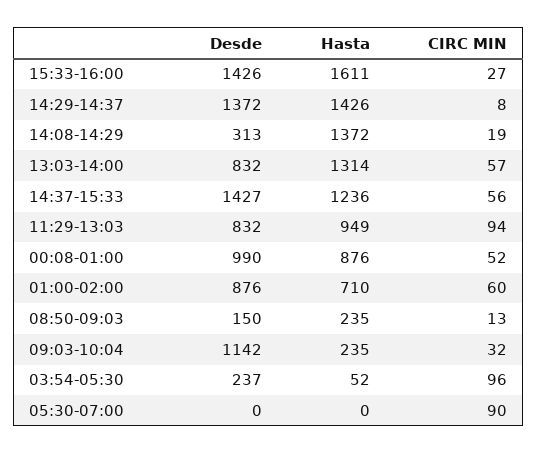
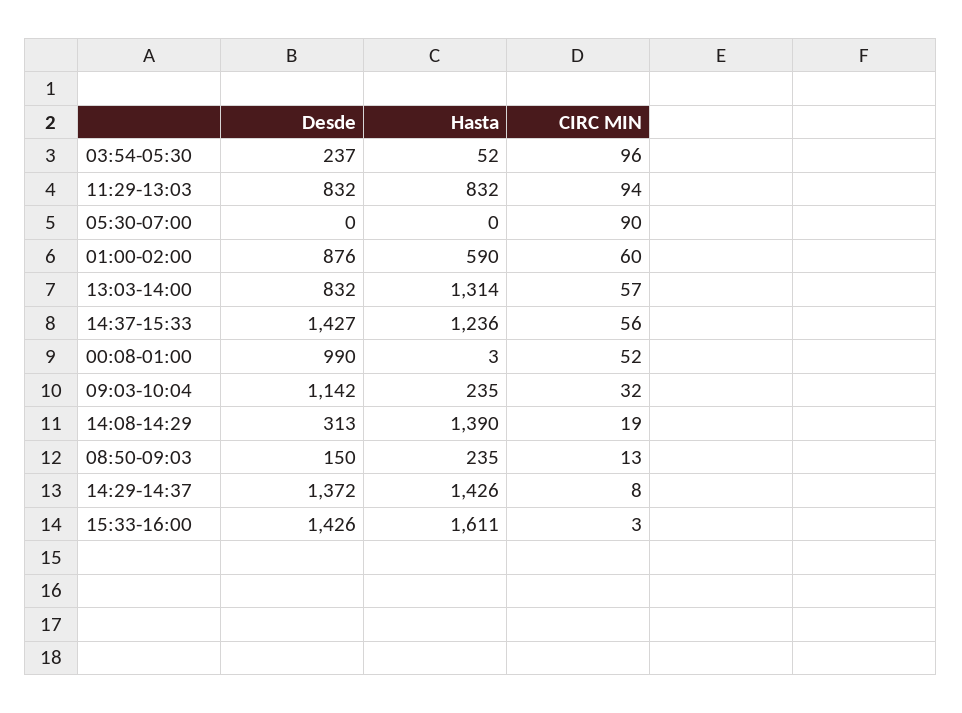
CIRC MIN, 15:33-16:00: 27 -> 3
Hasta, 14:08-14:29: 1372 -> 1390
Hasta, 11:29-13:03: 949 -> 832
Hasta, 00:08-01:00: 876 -> 3
Hasta, 01:00-02:00: 710 -> 590

